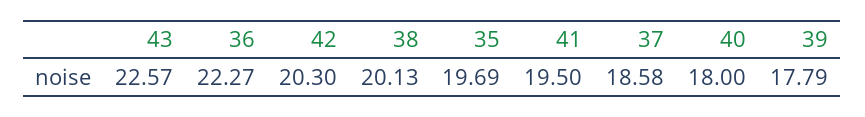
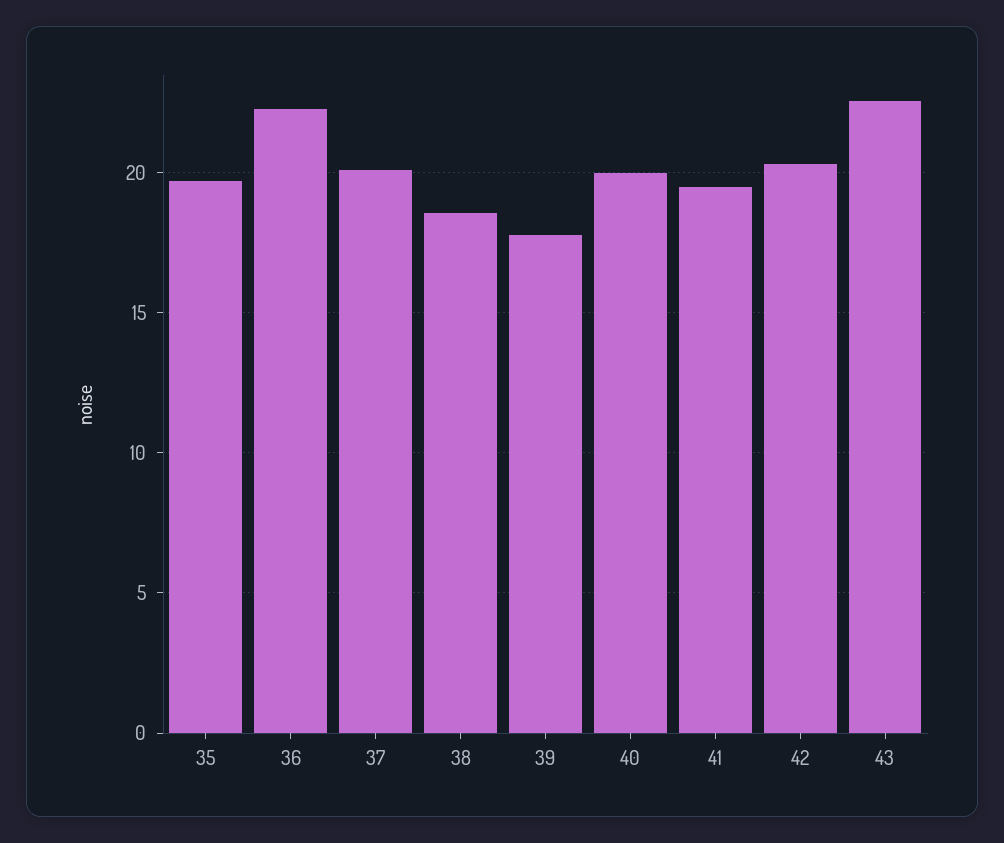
38: 20.13 -> 18.5
37: 18.58 -> 20
40: 18 -> 20

